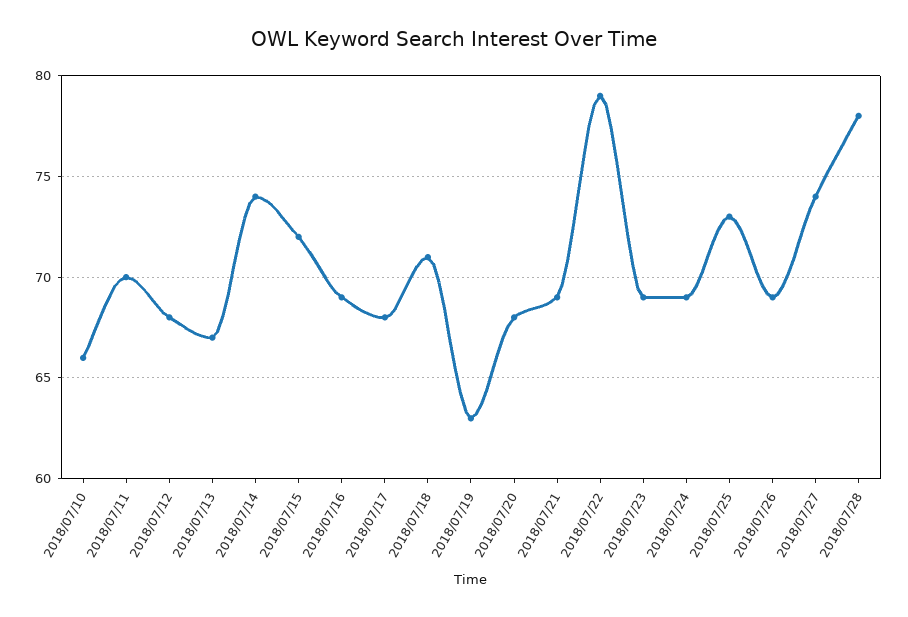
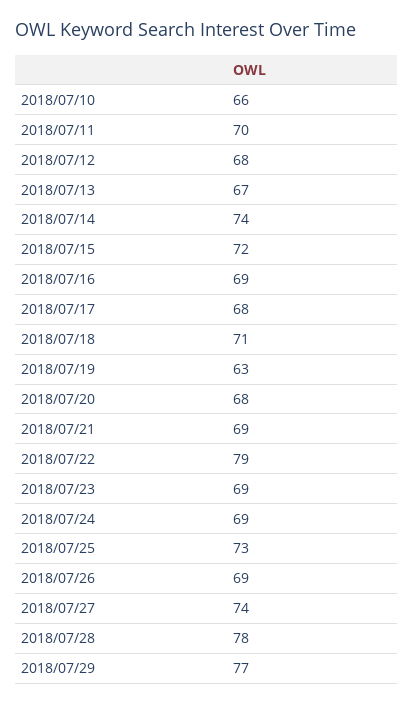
2018/07/29: none -> 77

